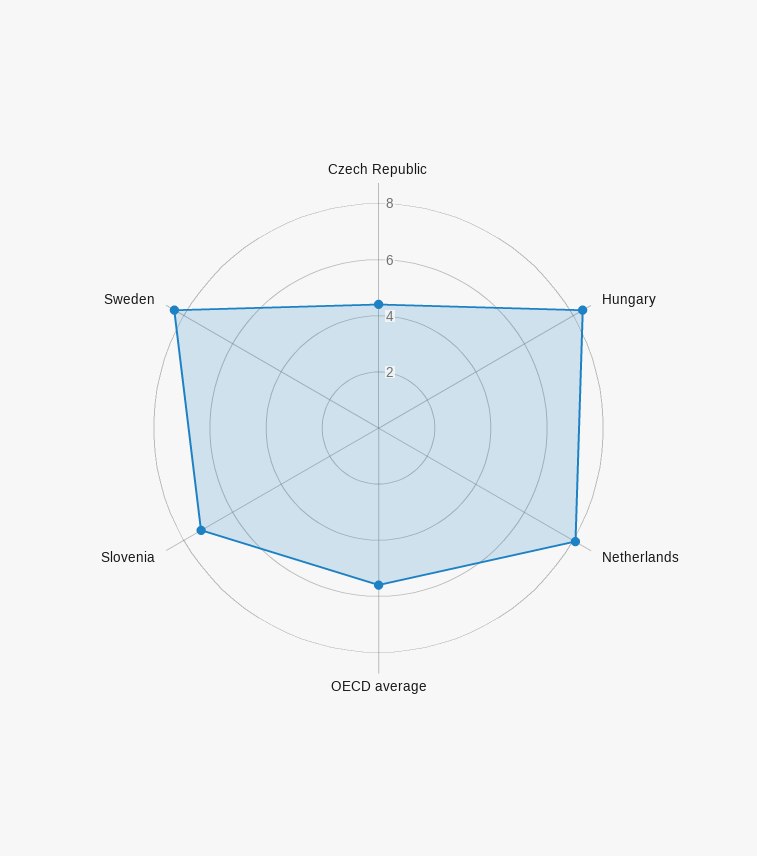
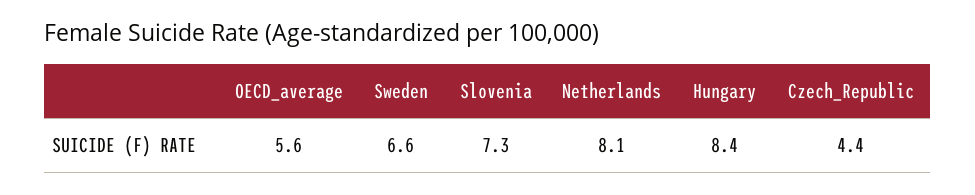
Sweden: 8.5 -> 6.6

